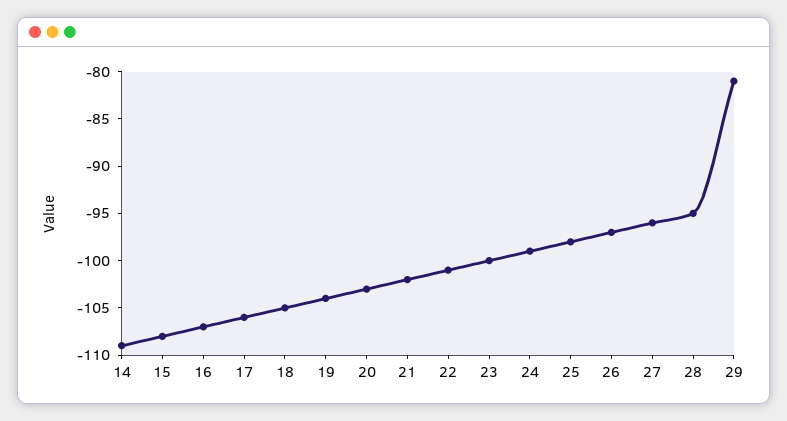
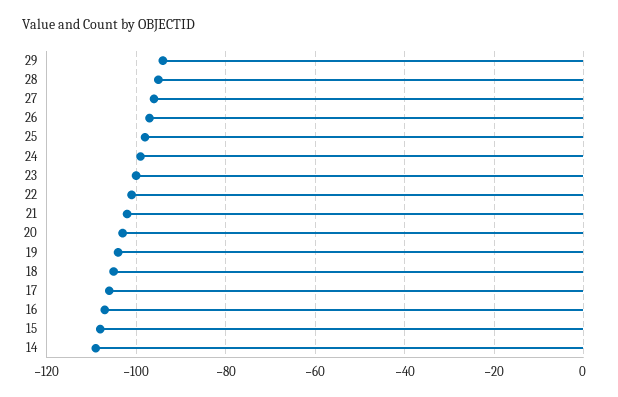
29: -81 -> -95

